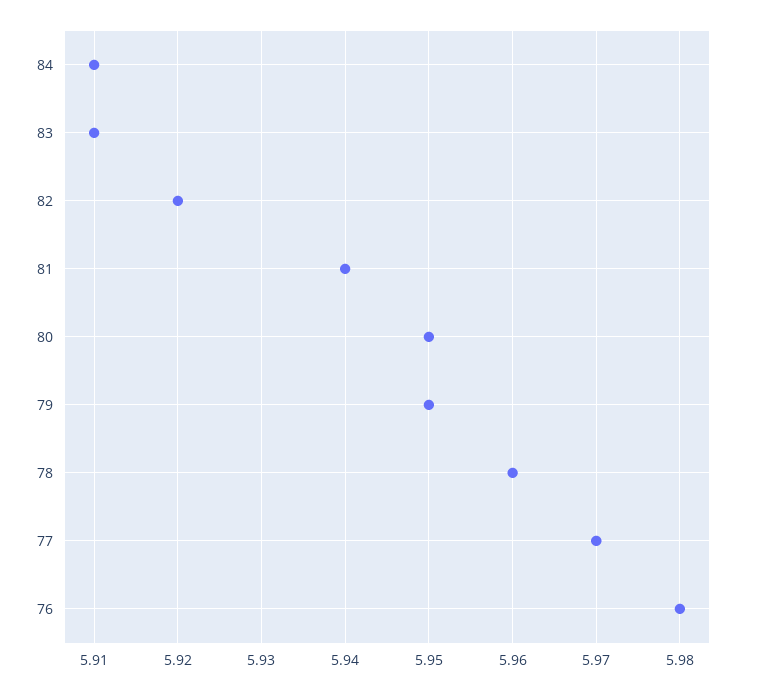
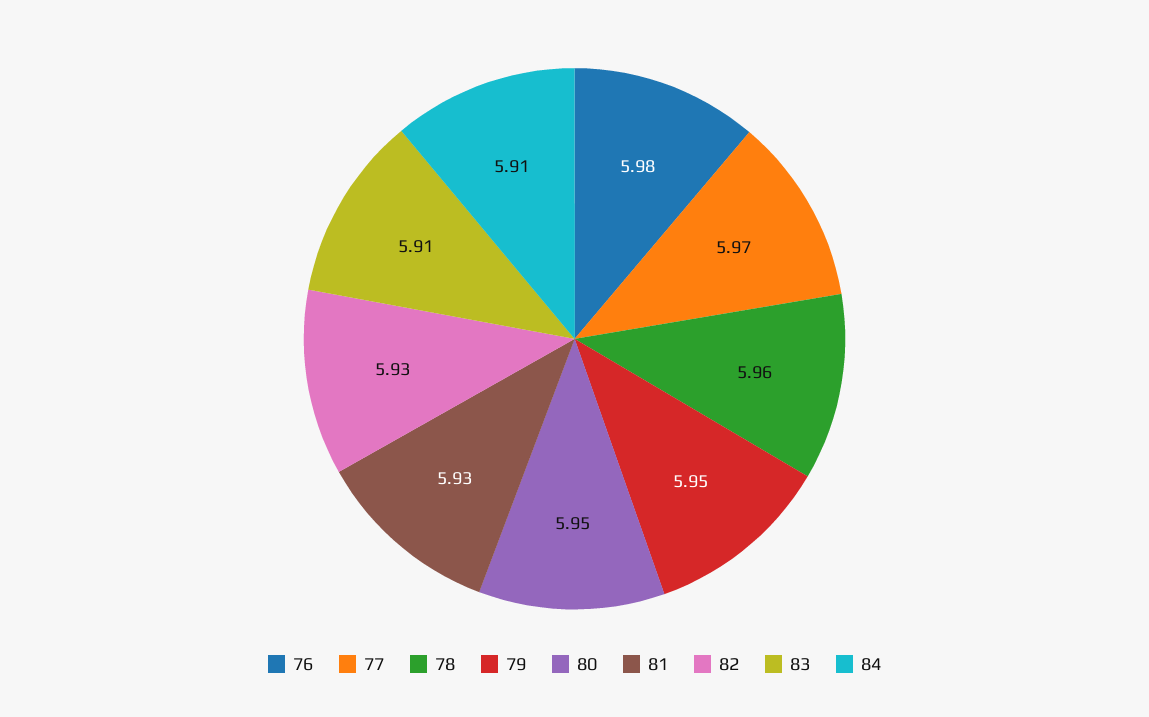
82: 5.92 -> 5.93
81: 5.94 -> 5.93

